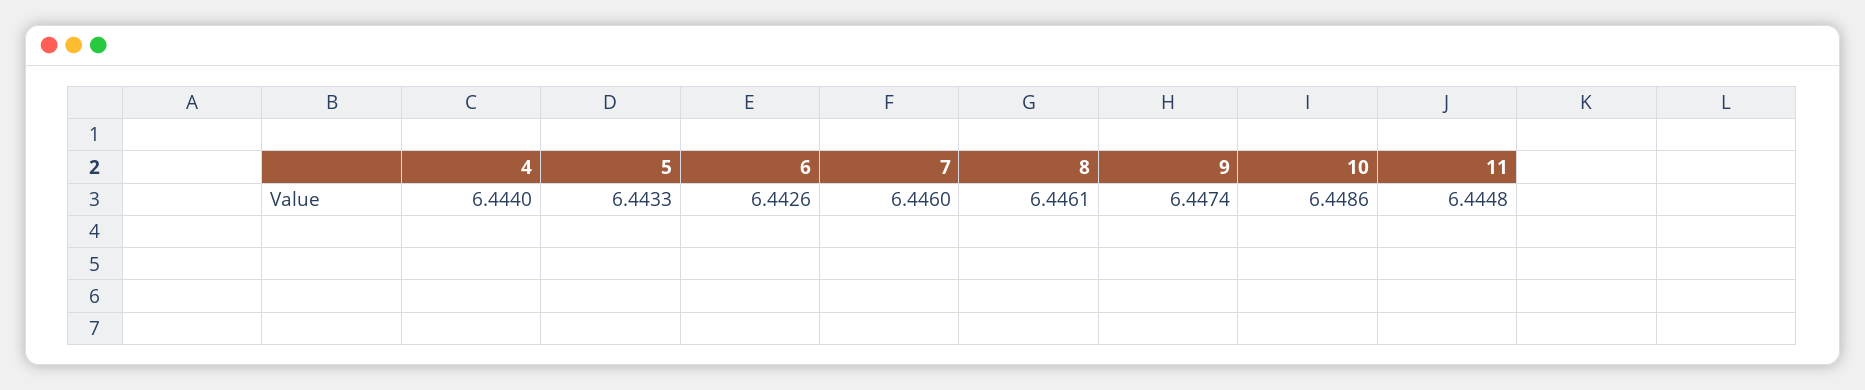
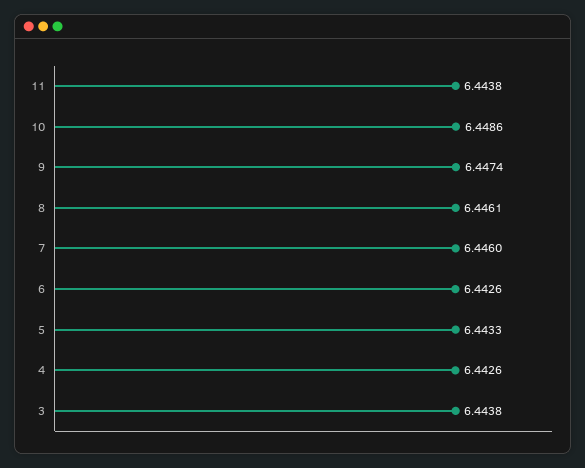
4: 6.444 -> 6.4426
11: 6.4448 -> 6.4438
3: none -> 6.4438

